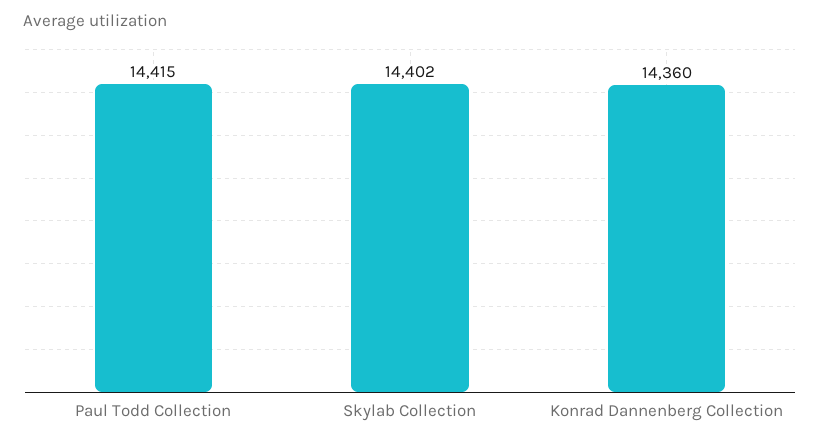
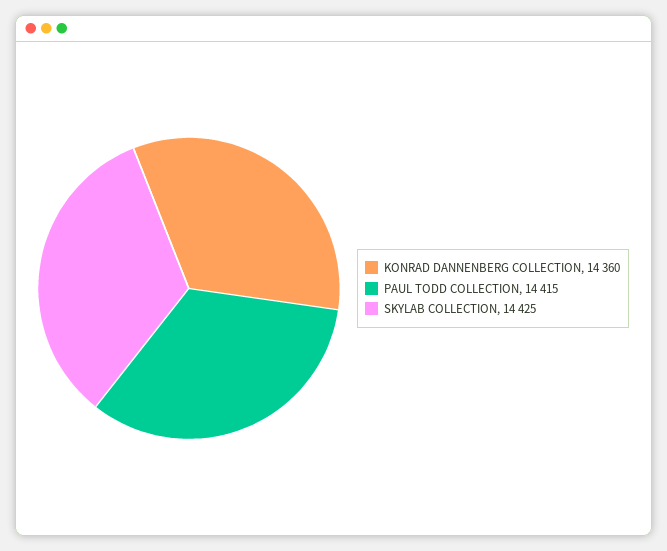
Skylab Collection: 14402 -> 14425

